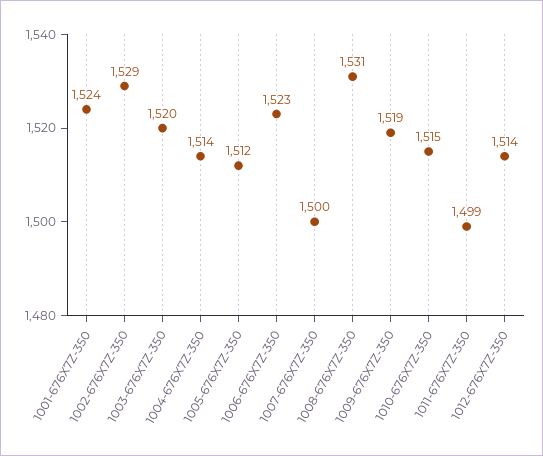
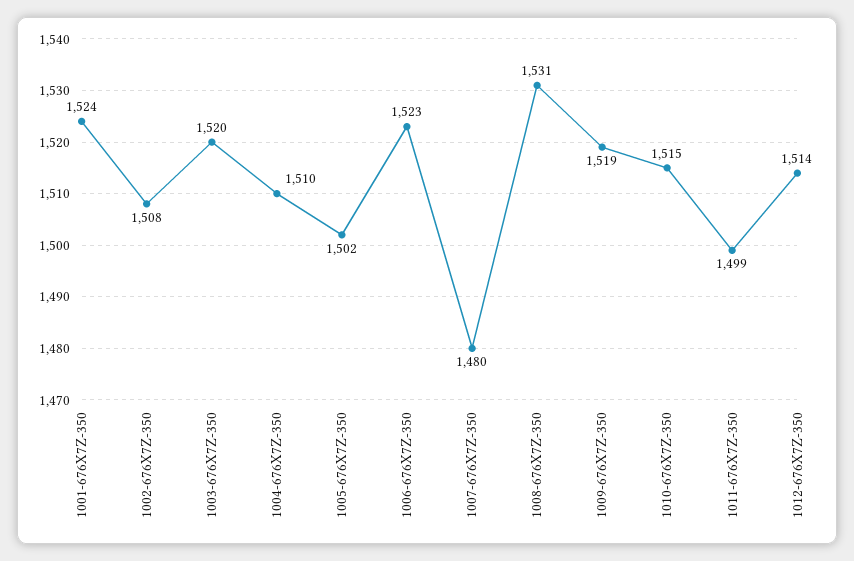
1002-676X7Z-350: 1529 -> 1508
1004-676X7Z-350: 1514 -> 1510
1005-676X7Z-350: 1512 -> 1502
1007-676X7Z-350: 1500 -> 1480

